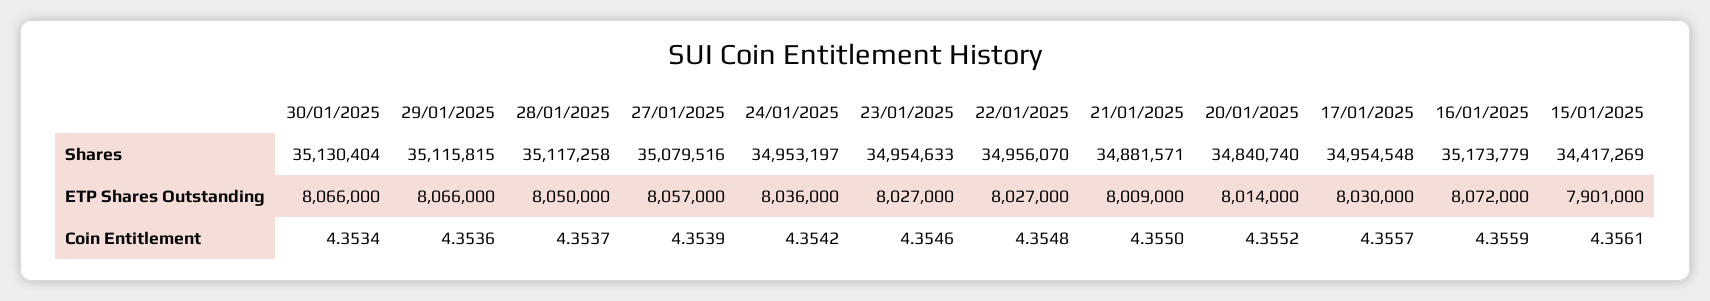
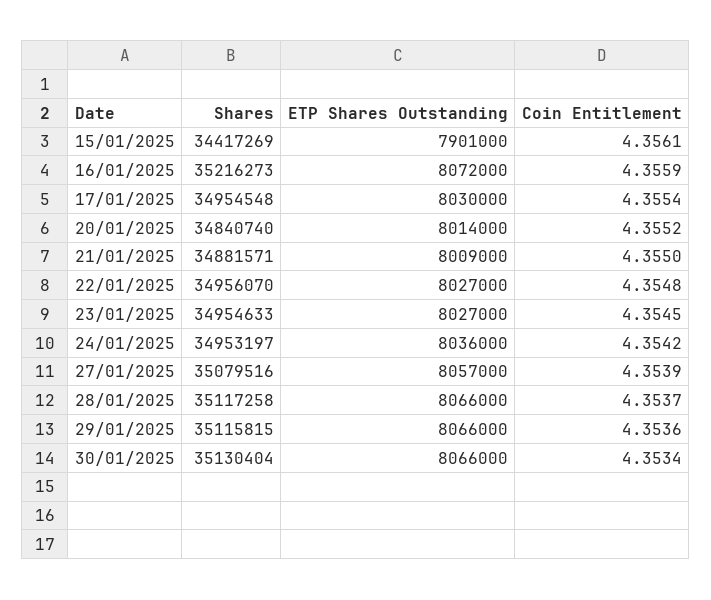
16/01/2025, Shares: 35173779 -> 35216273
28/01/2025, ETP Shares Outstanding: 8050000 -> 8066000
23/01/2025, Coin Entitlement: 4.3546 -> 4.3545
17/01/2025, Coin Entitlement: 4.3557 -> 4.3554

